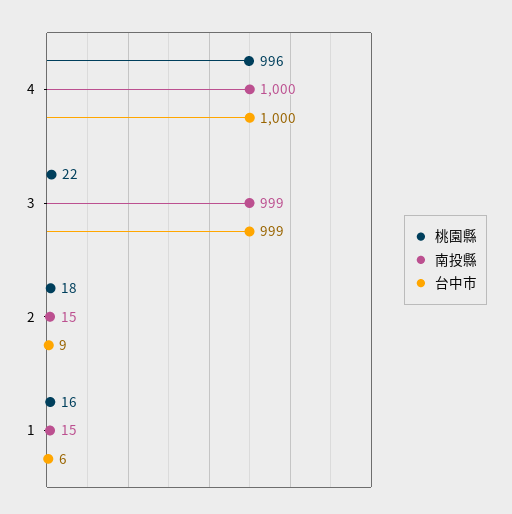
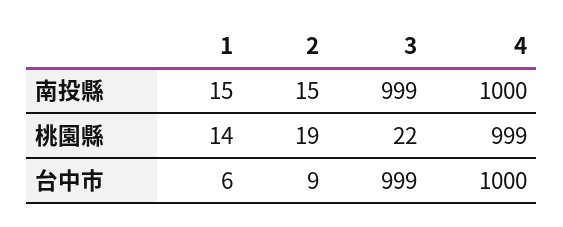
桃園縣, 4: 996 -> 999
桃園縣, 2: 18 -> 19
桃園縣, 1: 16 -> 14

